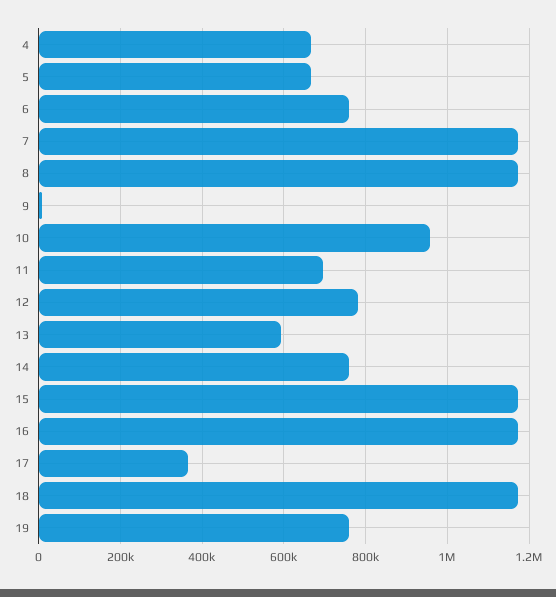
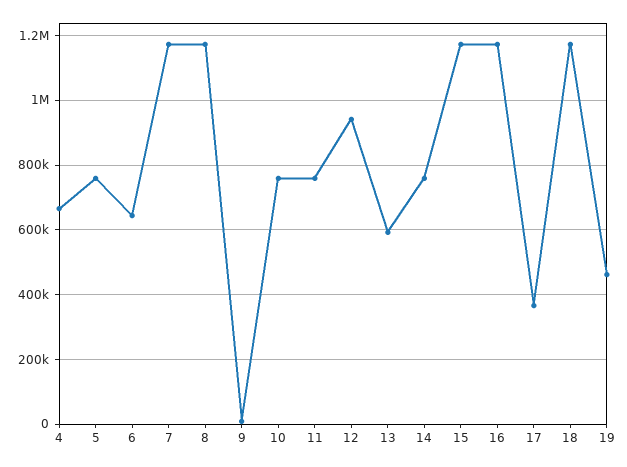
5: 660000 -> 760000
6: 760000 -> 640000
10: 960000 -> 760000
11: 700000 -> 760000
12: 780000 -> 940000
19: 760000 -> 460000

